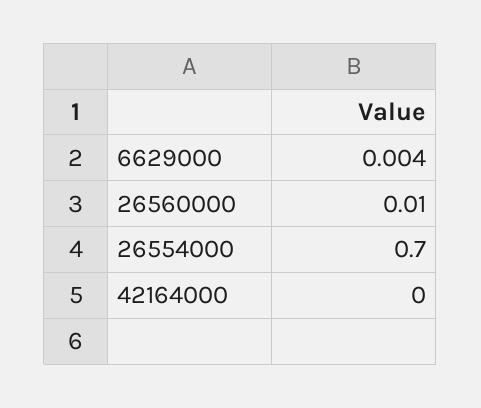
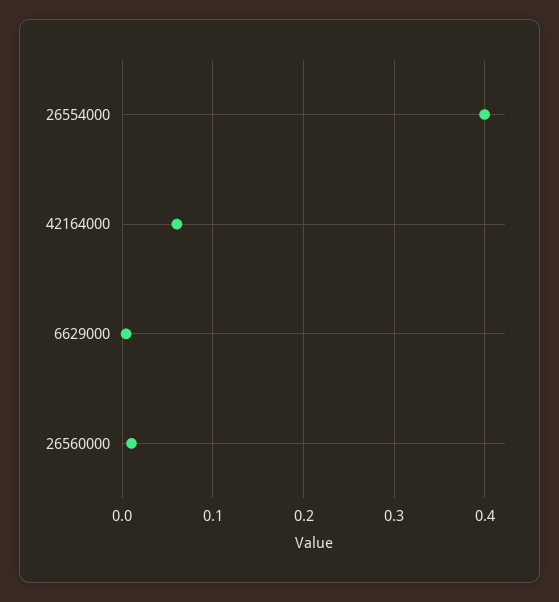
26554000: 0.7 -> 0.4
42164000: 0 -> 0.06

